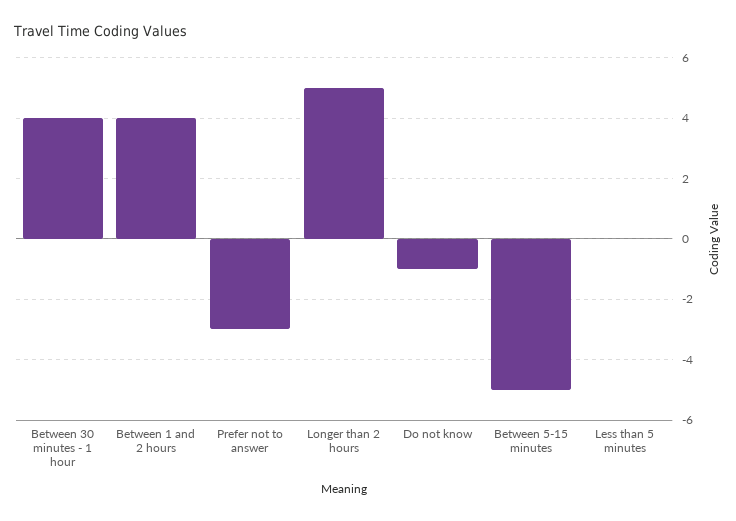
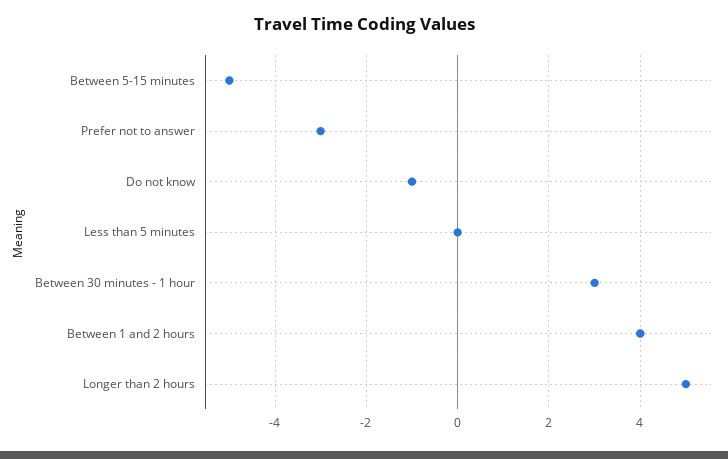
Between 30 minutes - 1 hour: 4 -> 3

